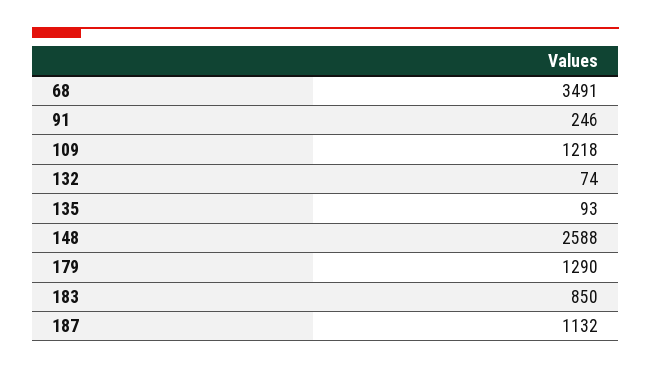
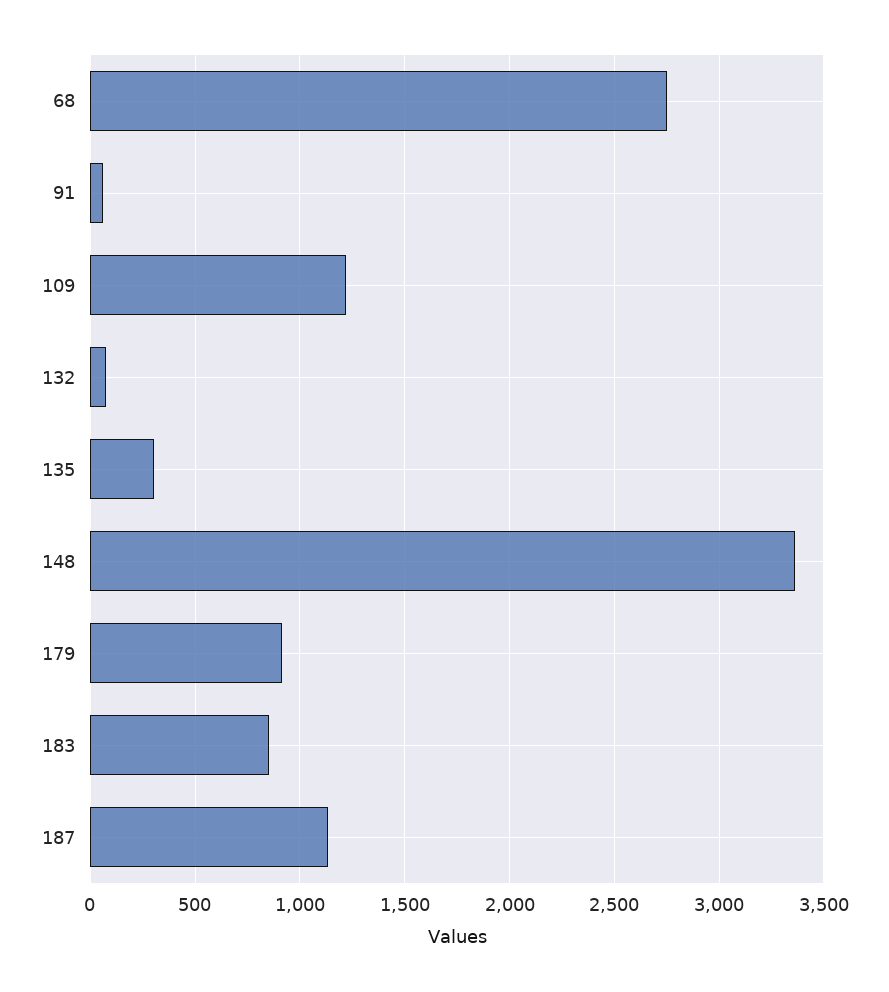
68: 3491 -> 2750
91: 246 -> 50
135: 93 -> 300
148: 2588 -> 3350
179: 1290 -> 900

